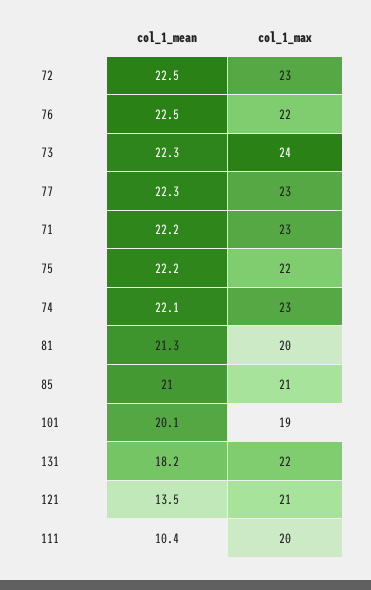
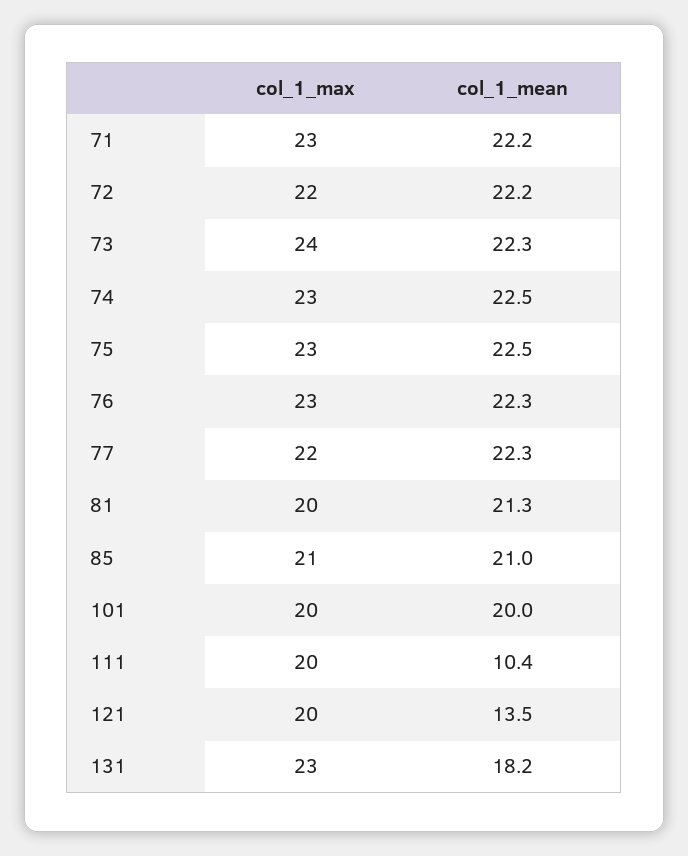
col_1_mean, 72: 22.5 -> 22.2
col_1_max, 72: 23 -> 22
col_1_mean, 76: 22.5 -> 22.3
col_1_max, 76: 22 -> 23
col_1_max, 77: 23 -> 22
col_1_mean, 75: 22.2 -> 22.5
col_1_max, 75: 22 -> 23
col_1_mean, 74: 22.1 -> 22.5
col_1_mean, 101: 20.1 -> 20
col_1_max, 101: 19 -> 20
col_1_max, 131: 22 -> 23
col_1_max, 121: 21 -> 20

